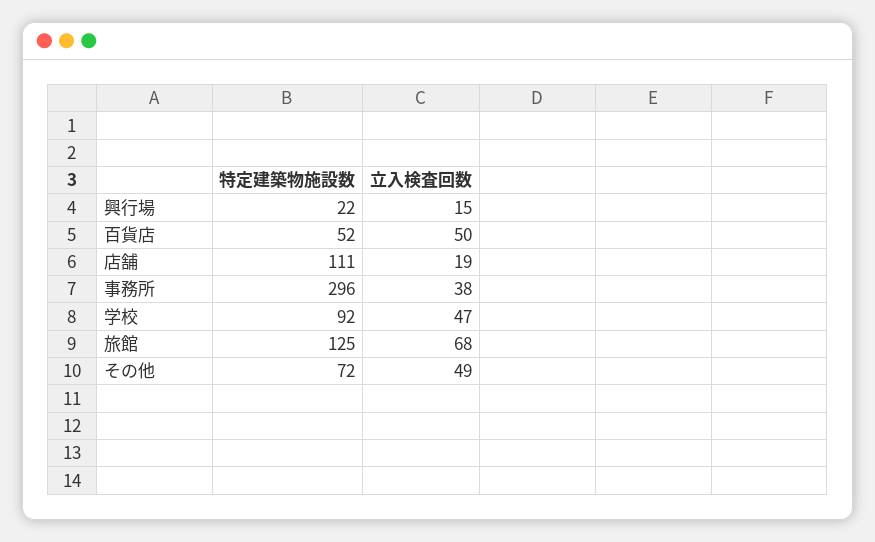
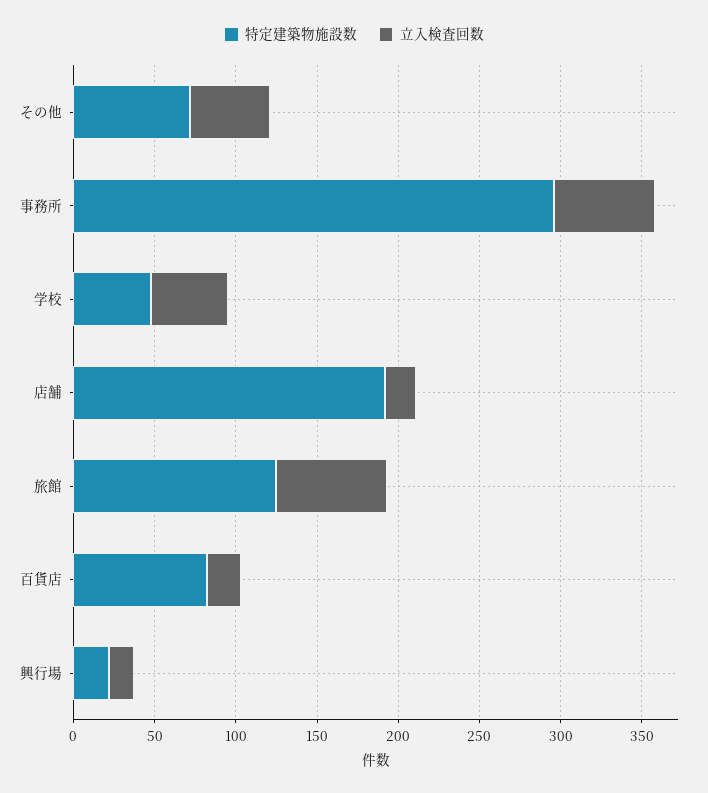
特定建築物施設数, 百貨店: 52 -> 80
立入検査回数, 百貨店: 50 -> 20
特定建築物施設数, 店舗: 111 -> 190
立入検査回数, 事務所: 38 -> 60
特定建築物施設数, 学校: 92 -> 50

